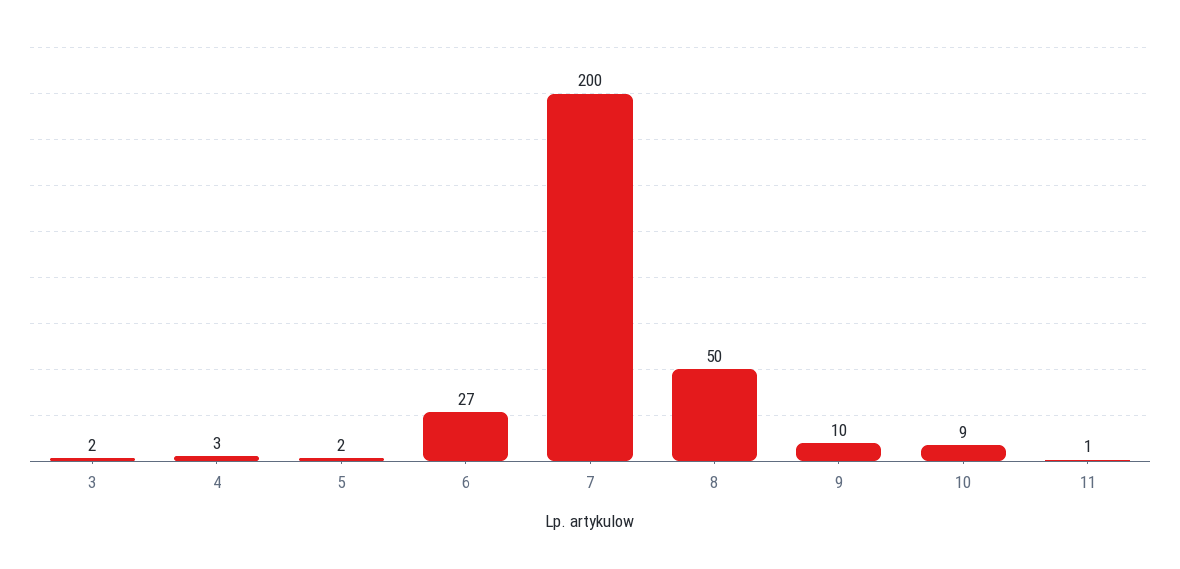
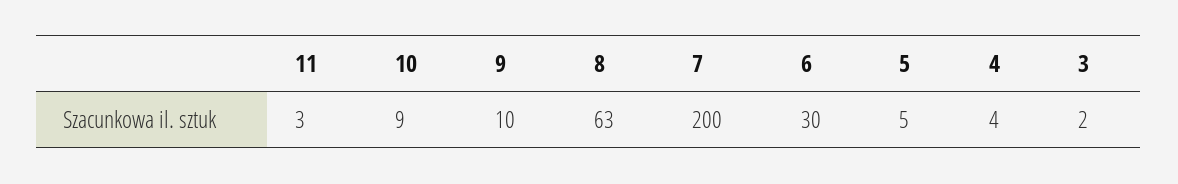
4: 3 -> 4
5: 2 -> 5
6: 27 -> 30
8: 50 -> 63
11: 1 -> 3

